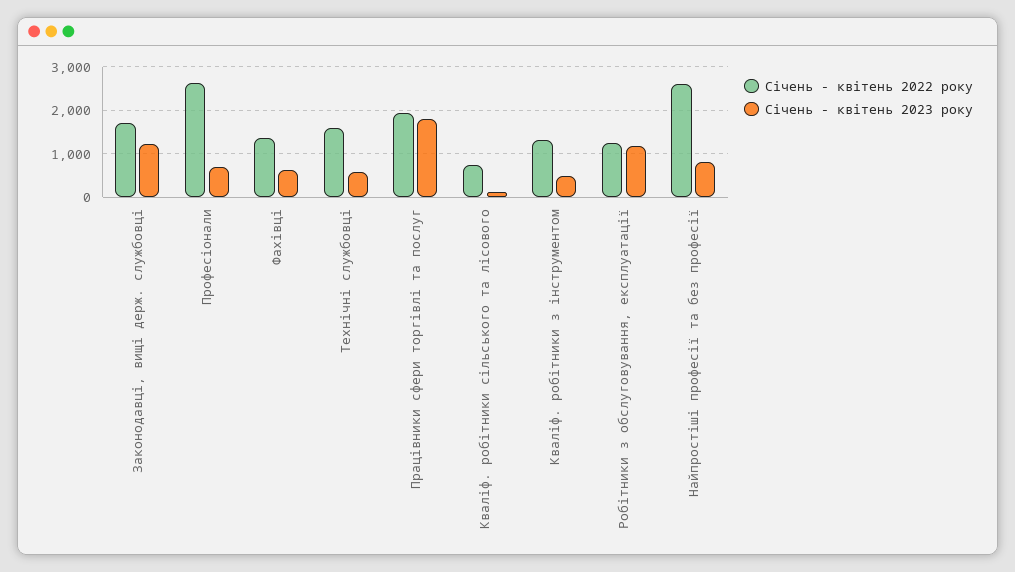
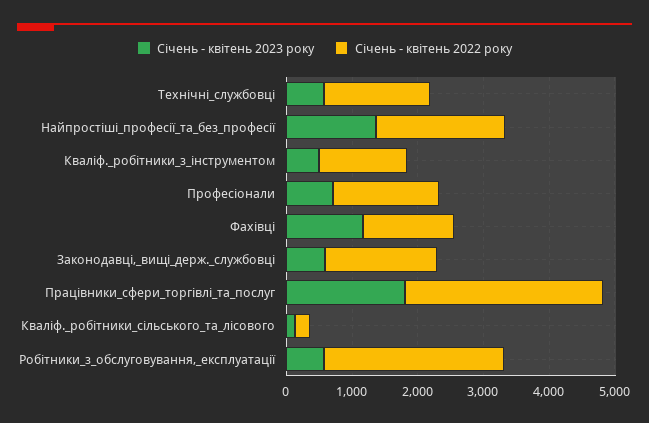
Січень - квітень 2023 року, Законодавці, вищі держ. службовці: 1200 -> 600
Січень - квітень 2022 року, Професіонали: 2600 -> 1600
Січень - квітень 2023 року, Фахівці: 600 -> 1200
Січень - квітень 2022 року, Працівники сфери торгівлі та послуг: 2000 -> 3000
Січень - квітень 2022 року, Кваліф. робітники сільського та лісового: 800 -> 200
Січень - квітень 2022 року, Робітники з обслуговування, експлуатації: 1200 -> 2800
Січень - квітень 2023 року, Робітники з обслуговування, експлуатації: 1200 -> 600
Січень - квітень 2022 року, Найпростіші професії та без професії: 2600 -> 2000
Січень - квітень 2023 року, Найпростіші професії та без професії: 800 -> 1400

